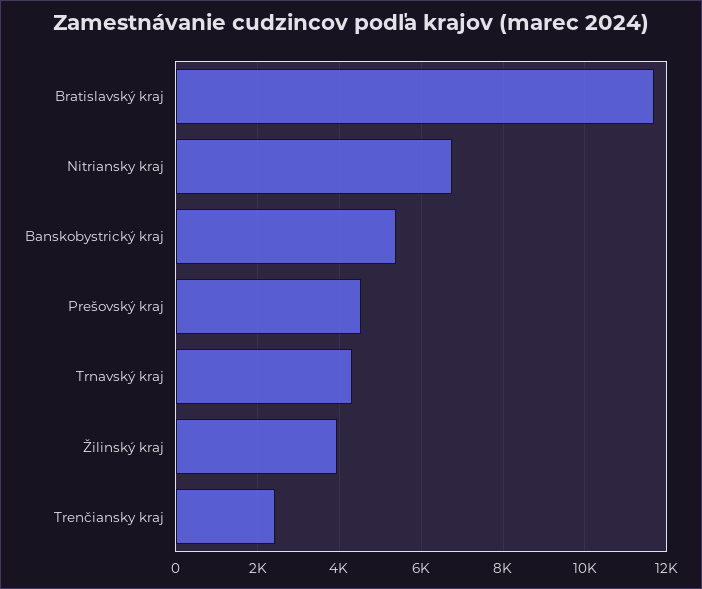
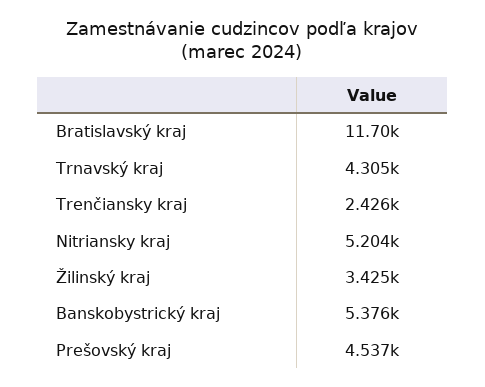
Nitriansky kraj: 6800 -> 5204
Žilinský kraj: 4000 -> 3425

